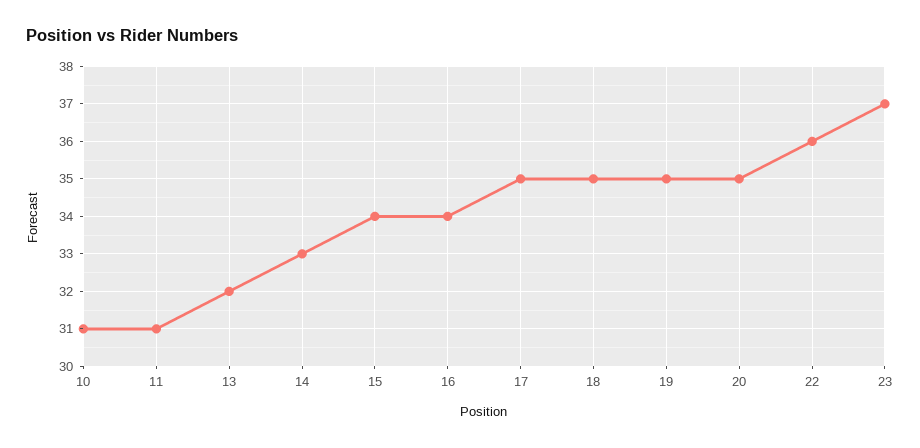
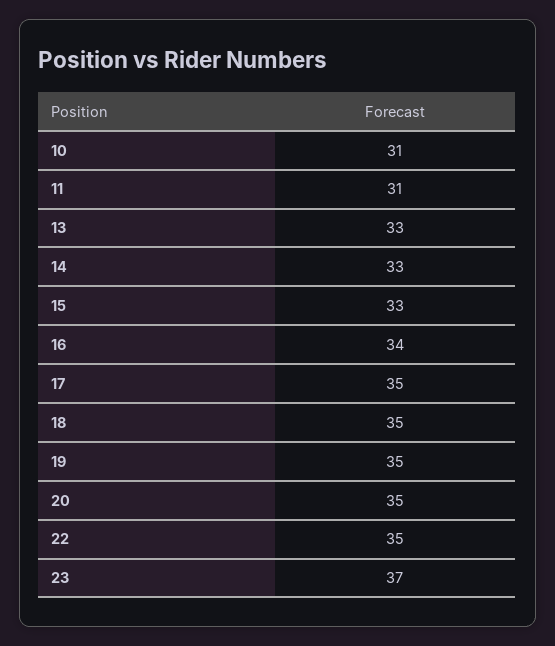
13: 32 -> 33
15: 34 -> 33
22: 36 -> 35

